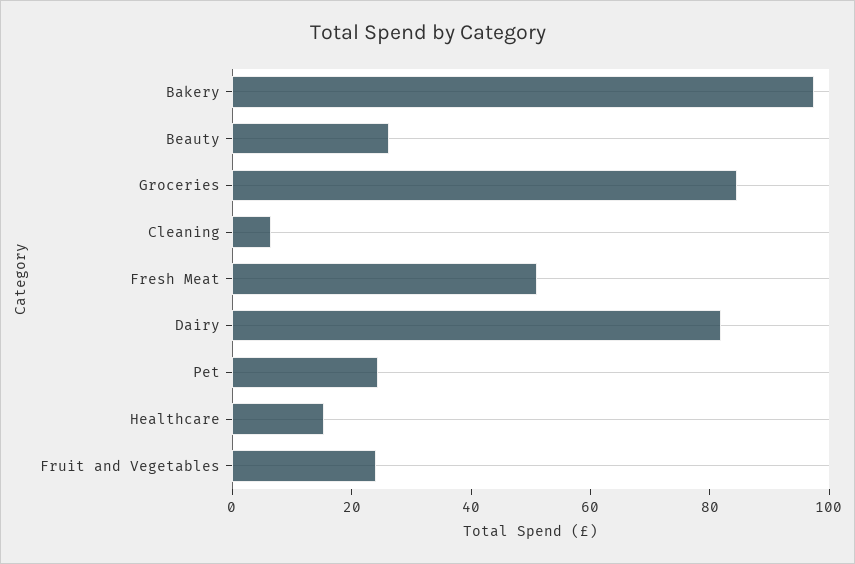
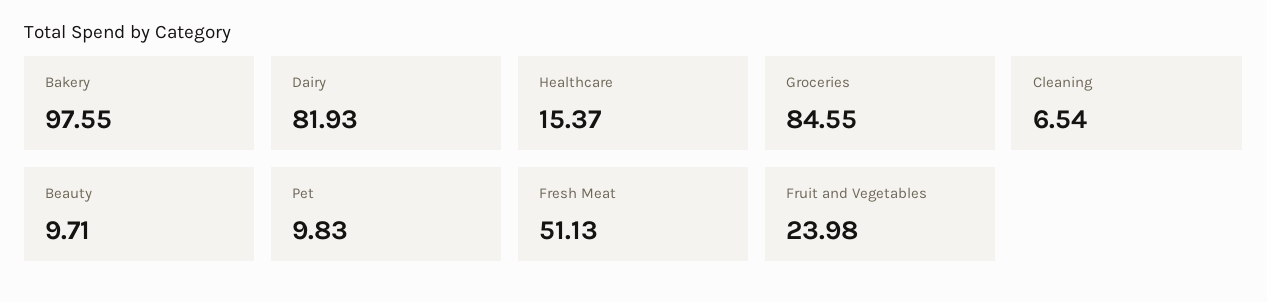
Beauty: 25 -> 9.71
Pet: 25 -> 9.83

